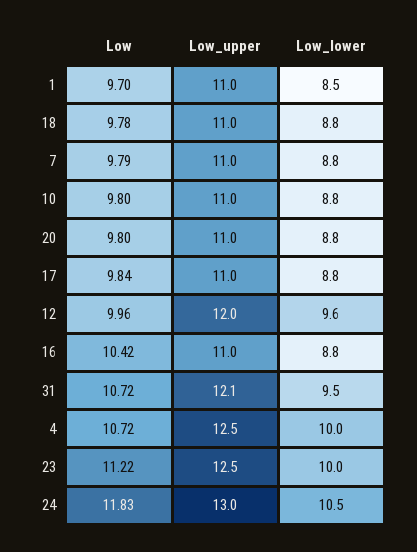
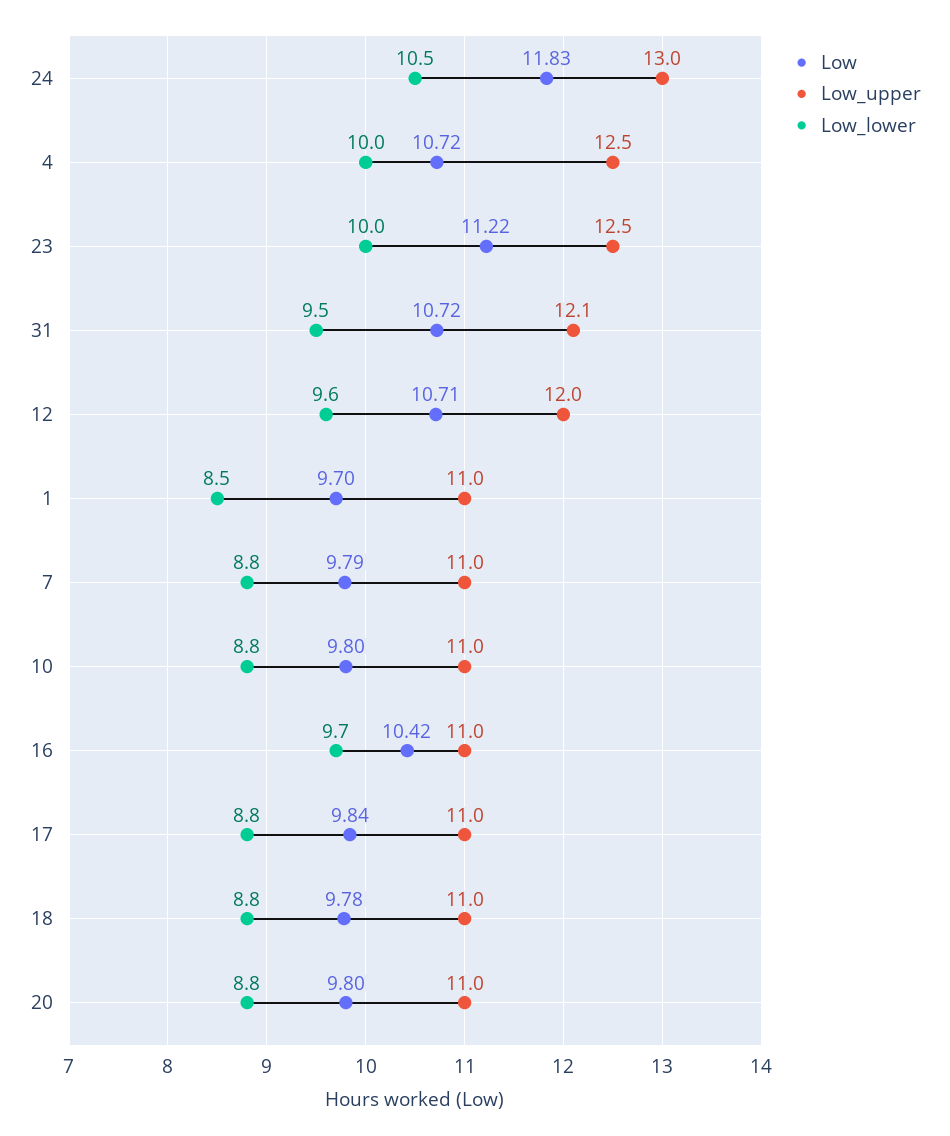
Low, 12: 9.96 -> 10.71
Low_lower, 16: 8.8 -> 9.7

